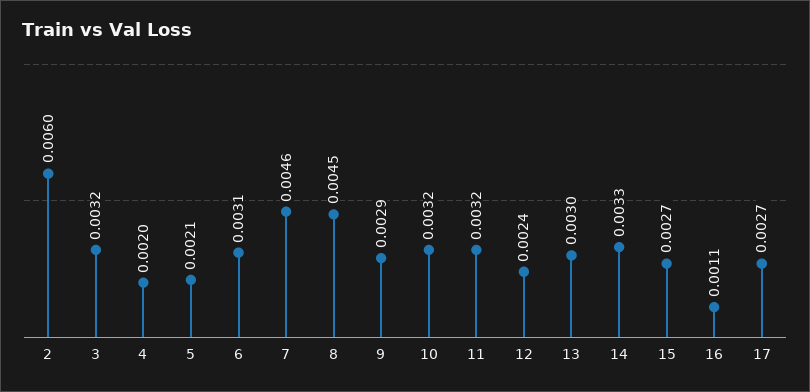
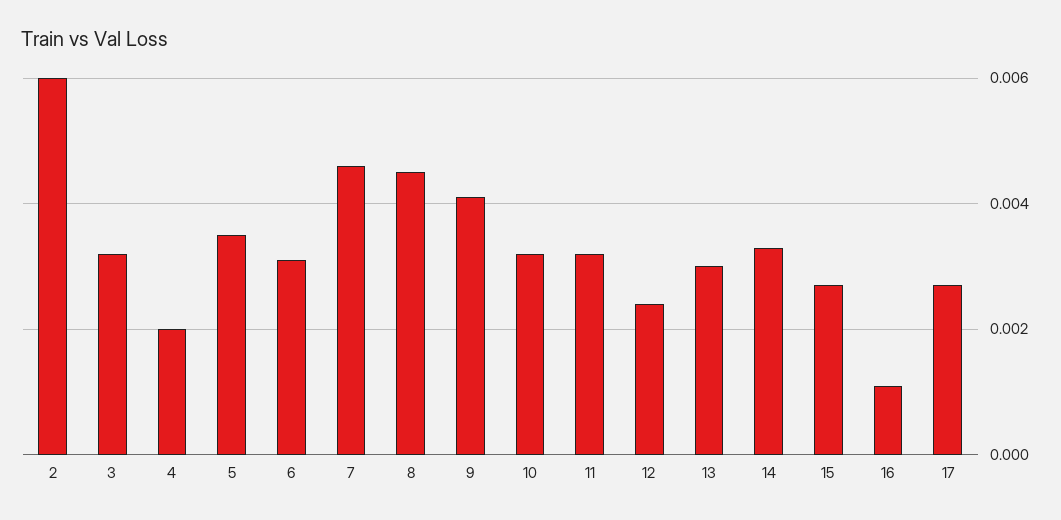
5: 0.0021 -> 0.0035
9: 0.0029 -> 0.004

